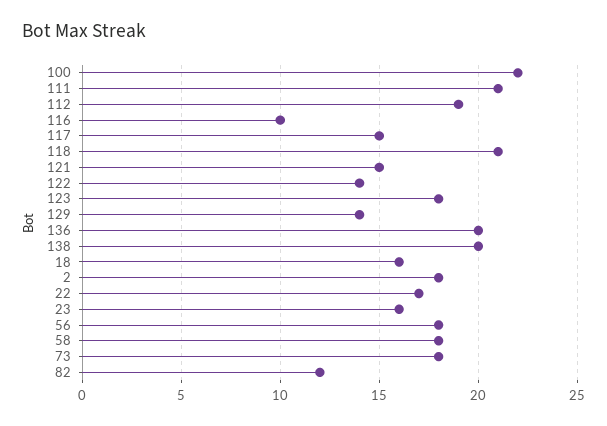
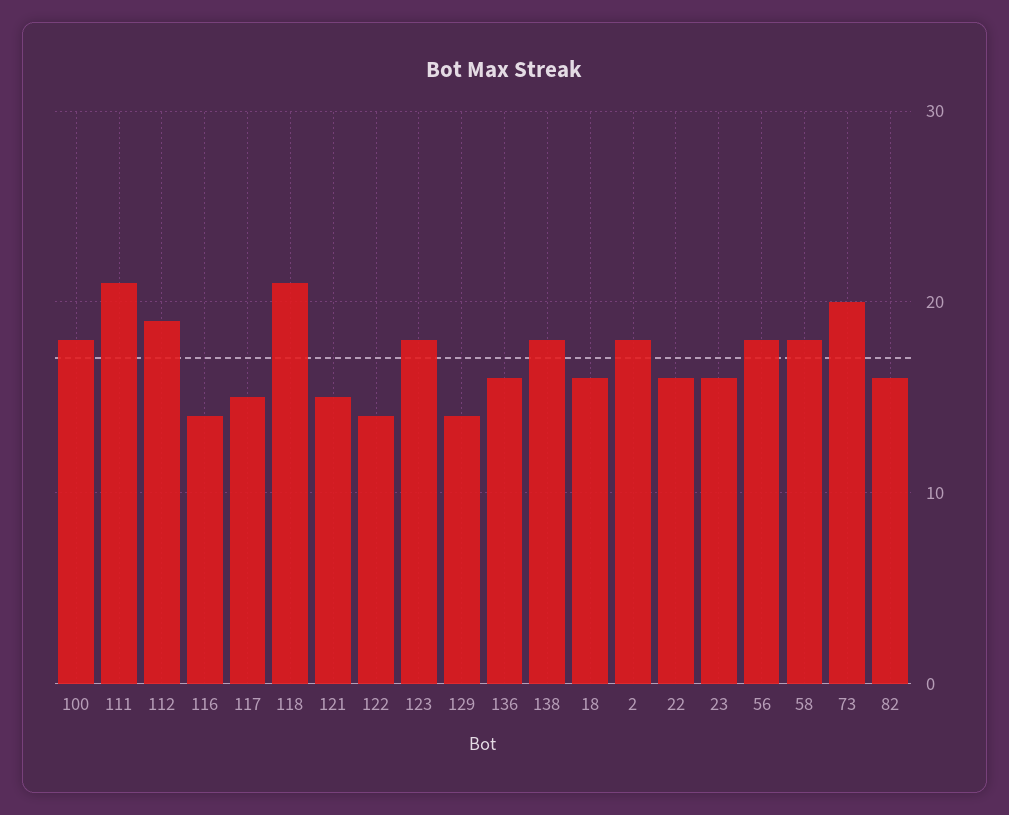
100: 22 -> 18
116: 10 -> 14
136: 20 -> 16
138: 20 -> 18
22: 17 -> 16
73: 18 -> 20
82: 12 -> 16

